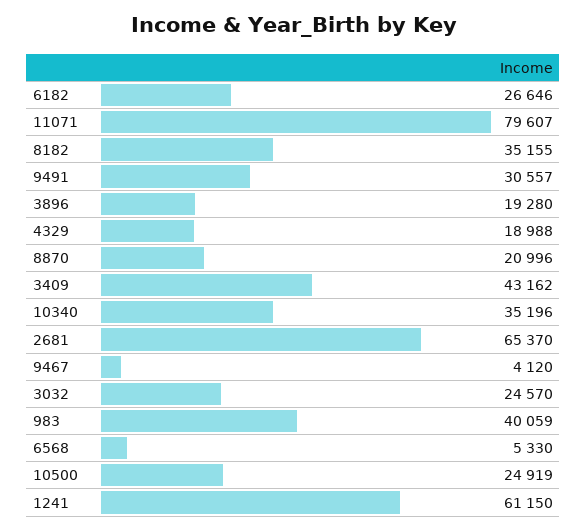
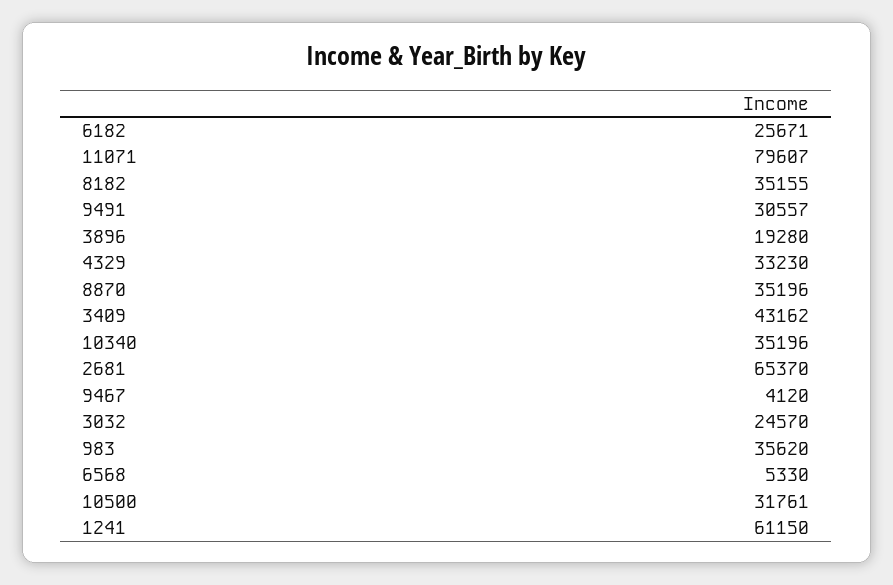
6182: 26646 -> 25671
4329: 18988 -> 33230
8870: 20996 -> 35196
983: 40059 -> 35620
10500: 24919 -> 31761

